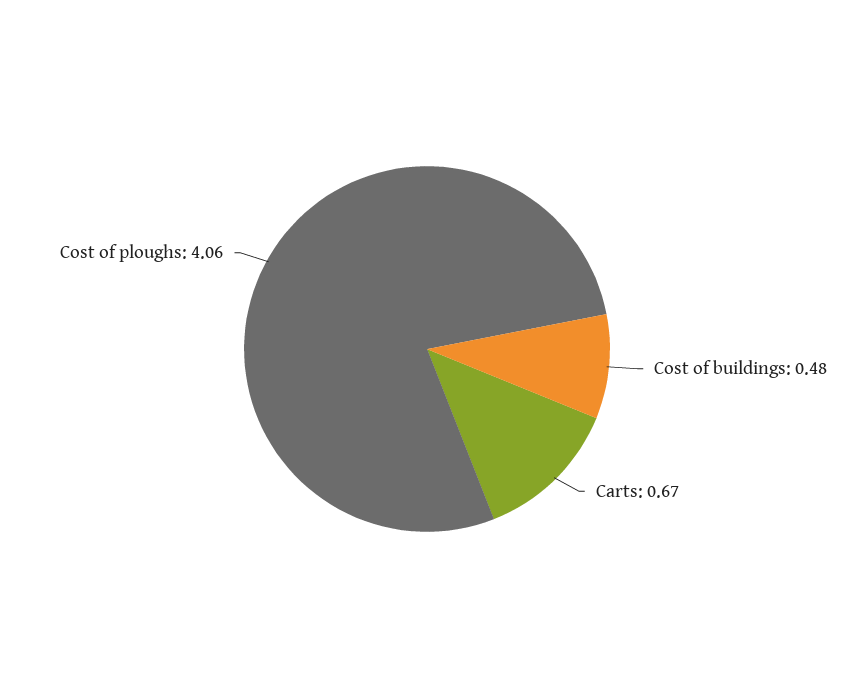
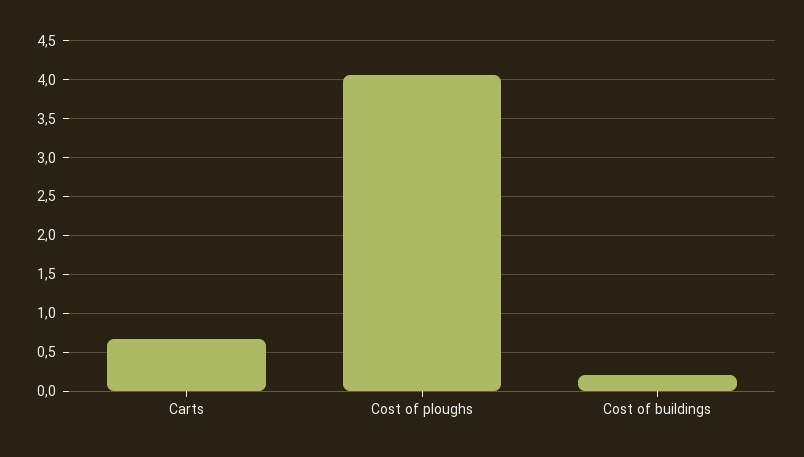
Cost of buildings: 0.48 -> 0.2

